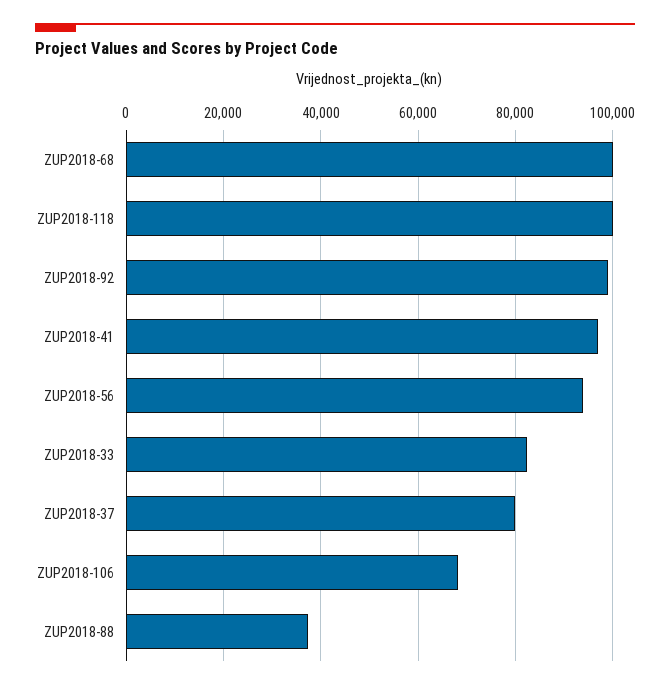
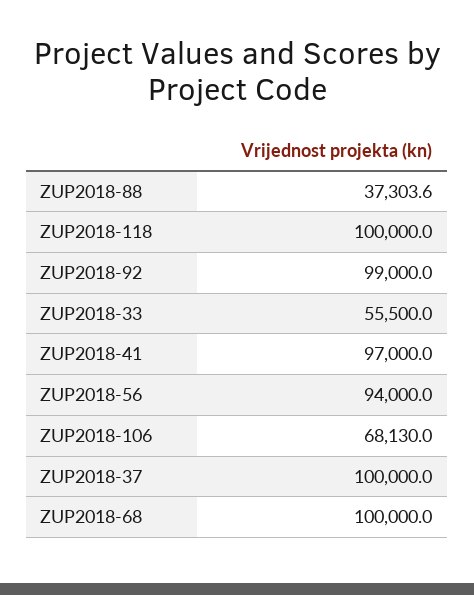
ZUP2018-33: 82000 -> 55500
ZUP2018-37: 80000 -> 100000

